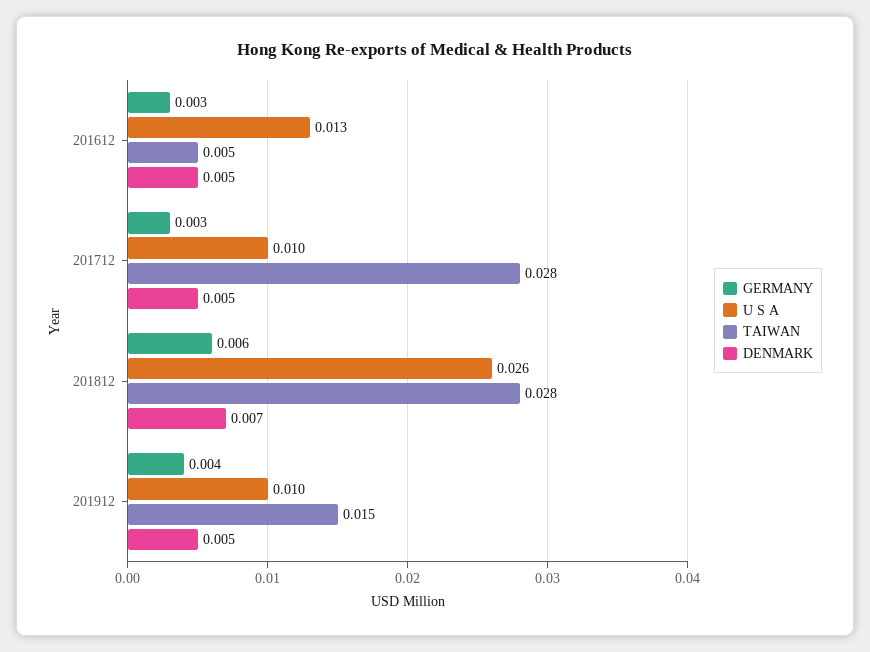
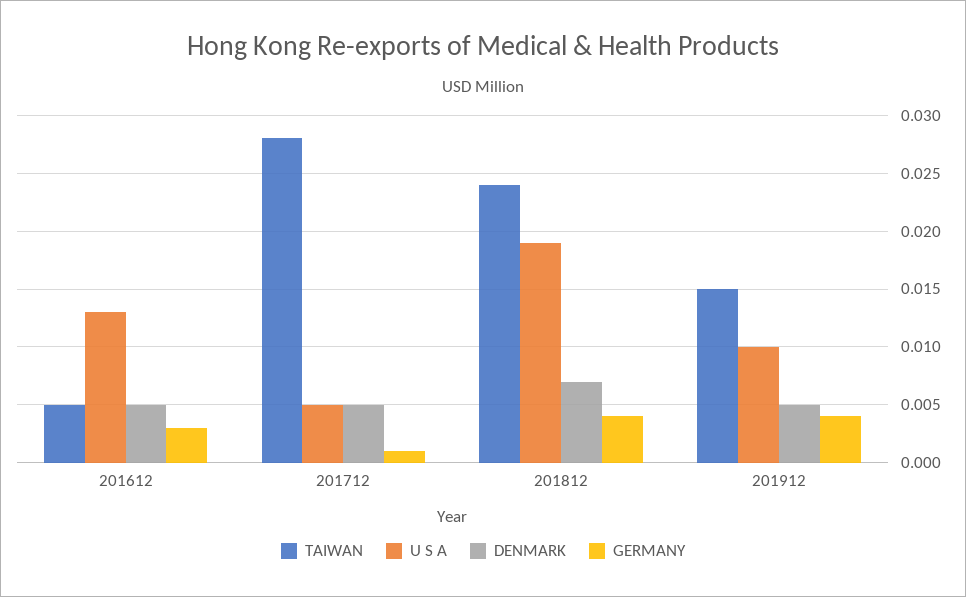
GERMANY, 201712: 0.003 -> 0.001
U S A, 201712: 0.01 -> 0.005
GERMANY, 201812: 0.006 -> 0.004
U S A, 201812: 0.026 -> 0.019
TAIWAN, 201812: 0.028 -> 0.024

